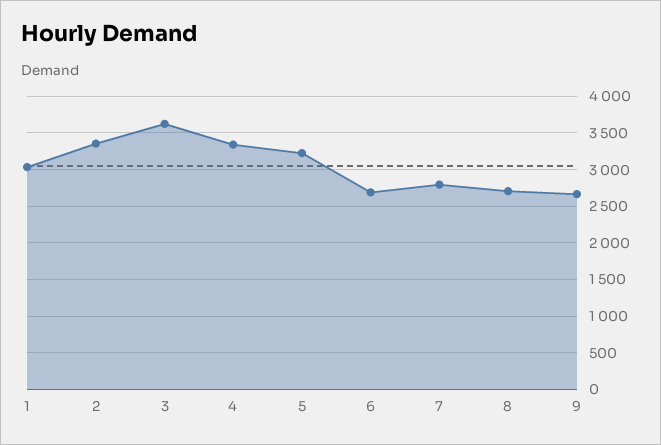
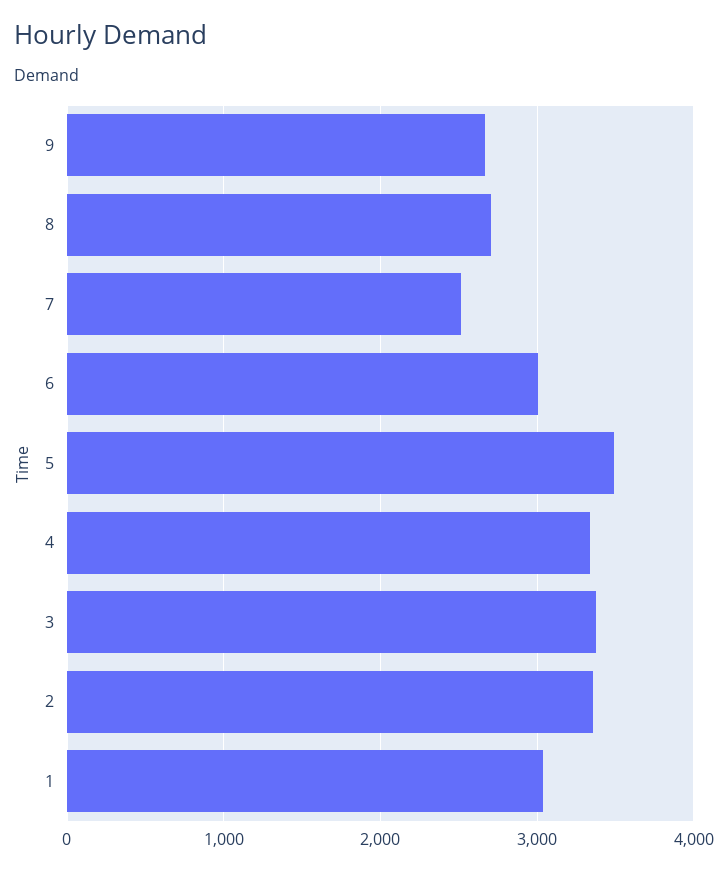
3: 3600 -> 3400
5: 3200 -> 3500
6: 2700 -> 3000
7: 2800 -> 2500

